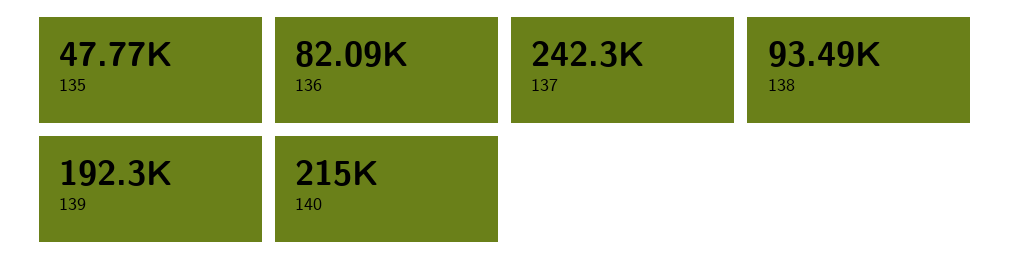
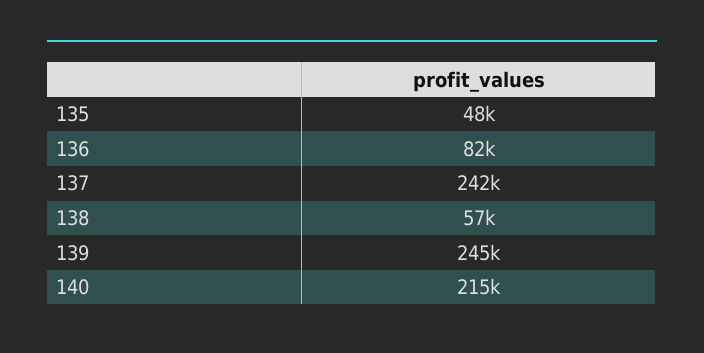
138: 93490 -> 57000
139: 192300 -> 245000

